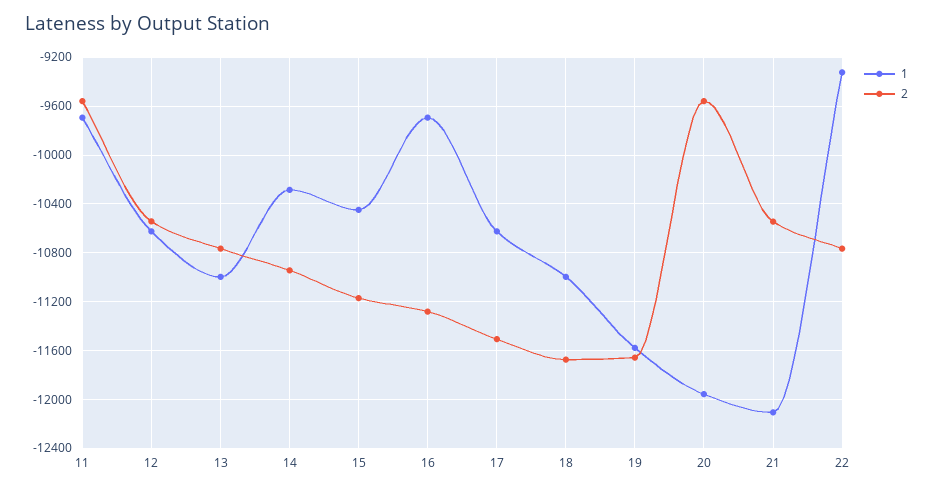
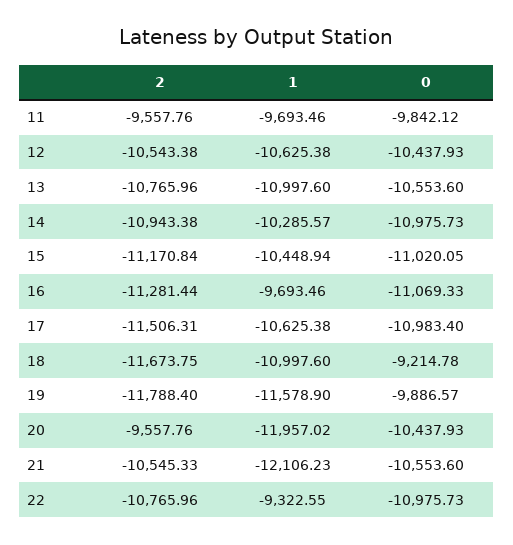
2, 19: -11650 -> -11788.4
0, 11: none -> -9842.12
0, 12: none -> -10437.93
0, 13: none -> -10553.6
0, 14: none -> -10975.73
0, 15: none -> -11020.05
0, 16: none -> -11069.33
0, 17: none -> -10983.4
0, 18: none -> -9214.78
0, 19: none -> -9886.57
0, 20: none -> -10437.93
0, 21: none -> -10553.6
0, 22: none -> -10975.73

